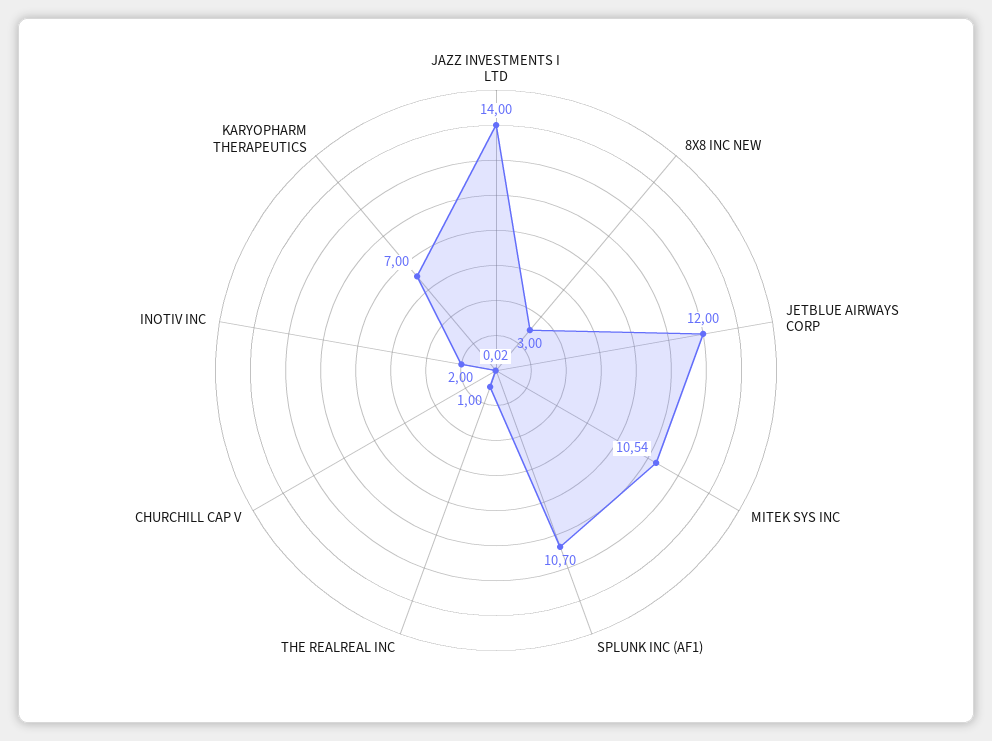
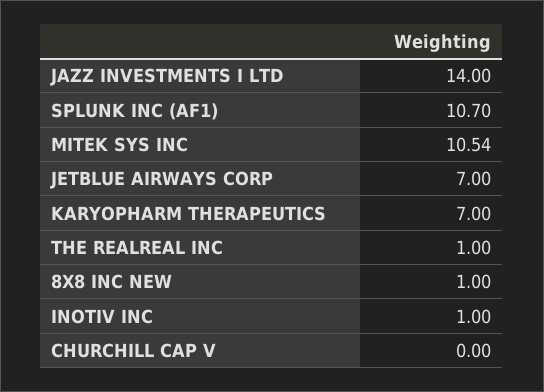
8X8 INC NEW: 3 -> 1
JETBLUE AIRWAYS CORP: 12 -> 7
CHURCHILL CAP V: 0.02 -> 0
INOTIV INC: 2 -> 1

